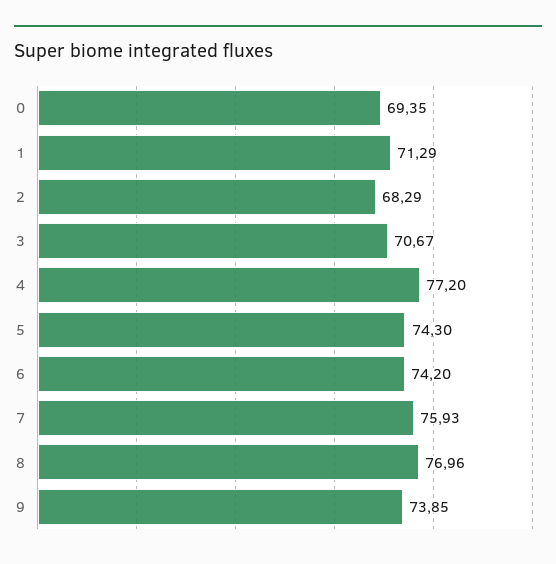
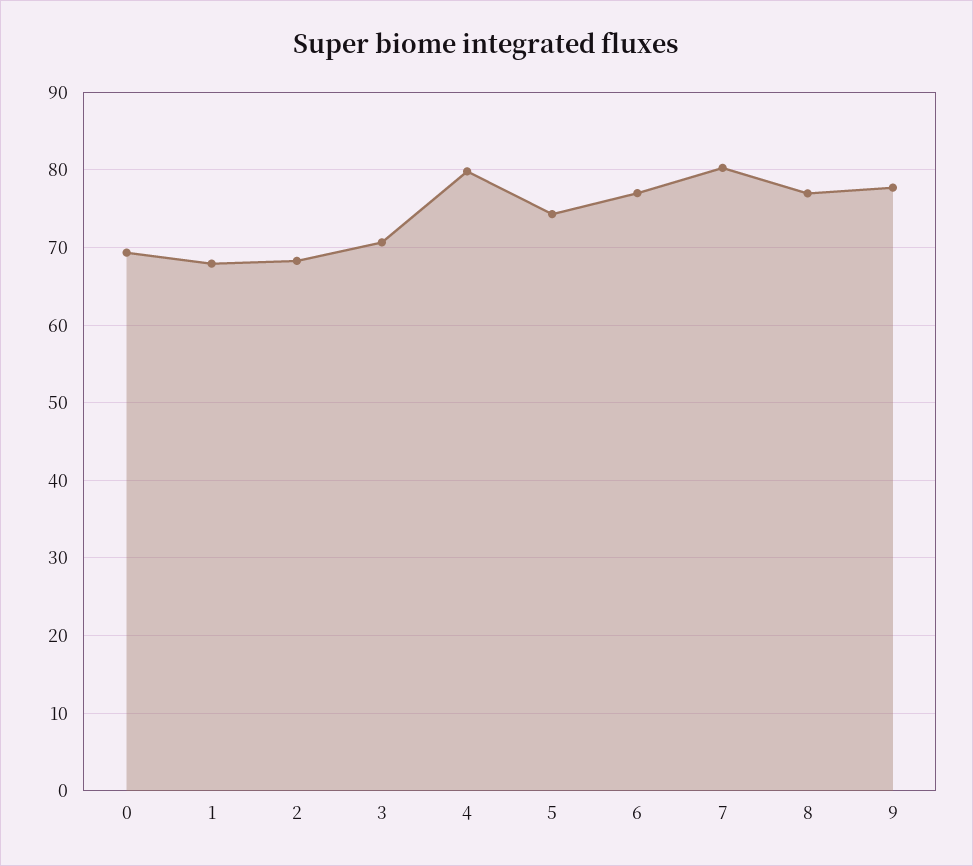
1: 71.29 -> 68
4: 77.2 -> 80
6: 74.2 -> 77
7: 75.93 -> 80
9: 73.85 -> 78

